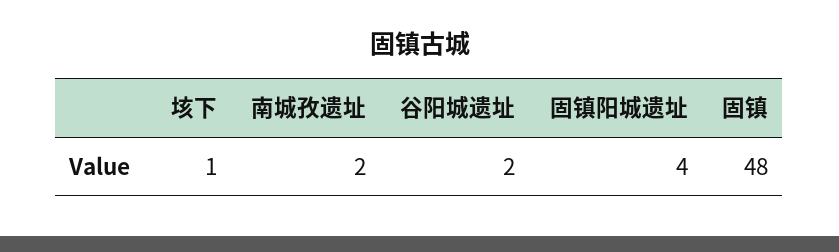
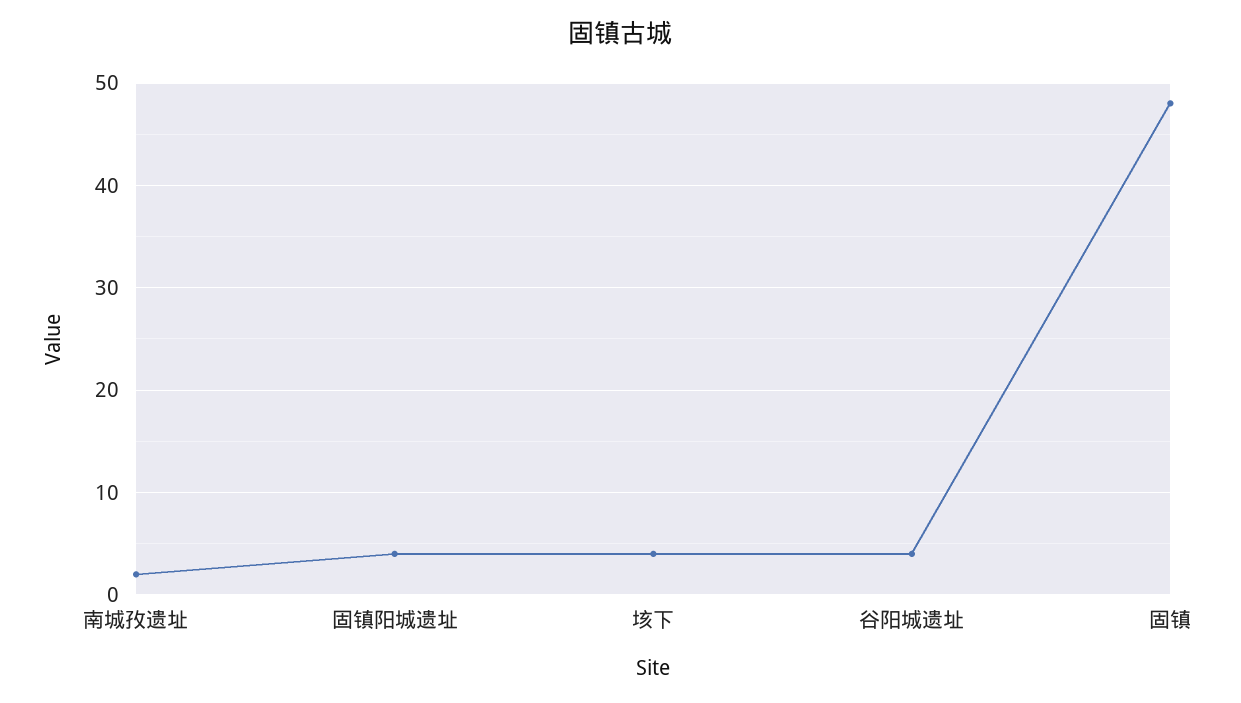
垓下: 1 -> 4
谷阳城遗址: 2 -> 4

